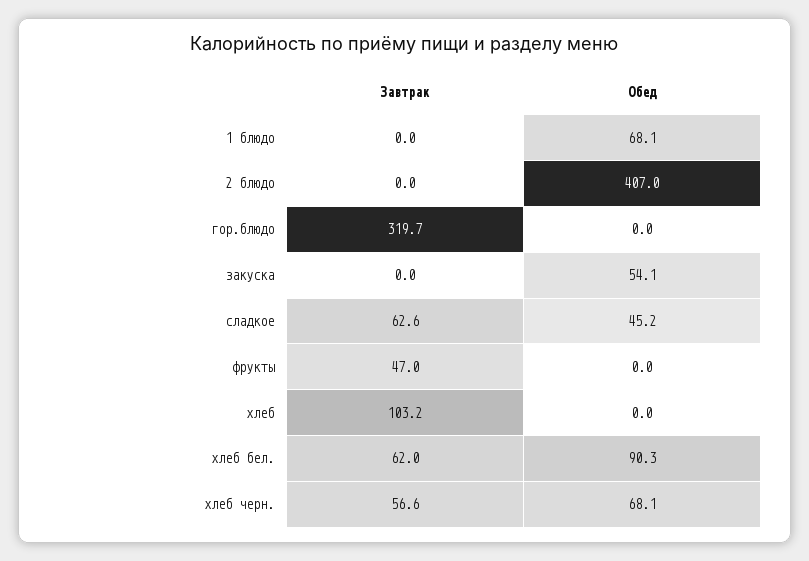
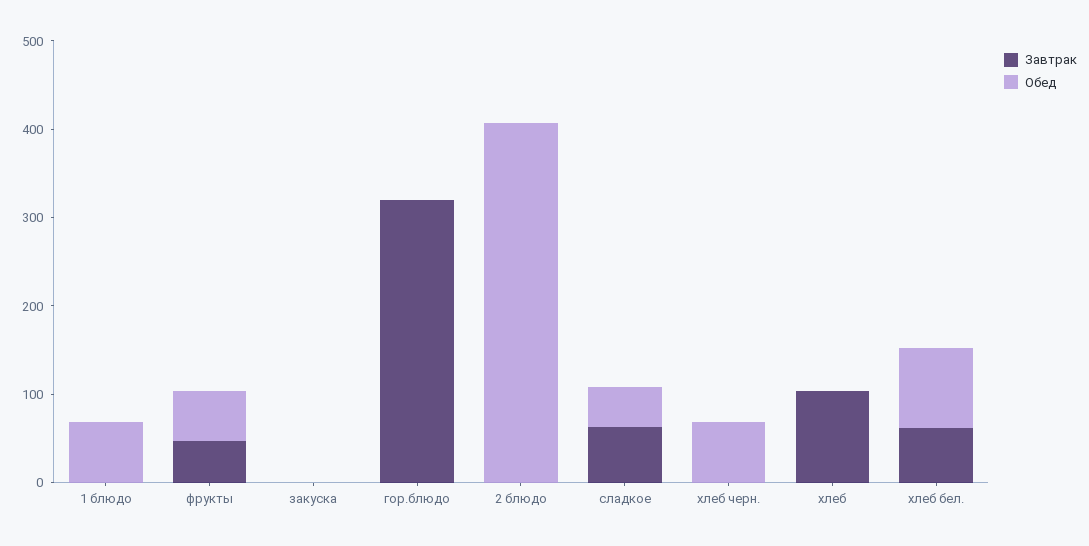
Обед, закуска: 54.1 -> 0
Обед, фрукты: 0 -> 60
Завтрак, хлеб черн.: 56.6 -> 0

